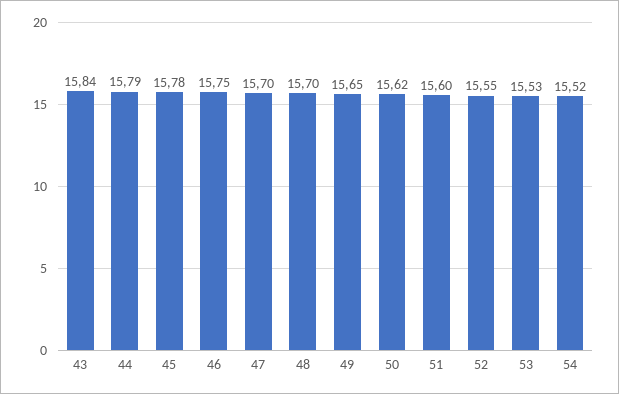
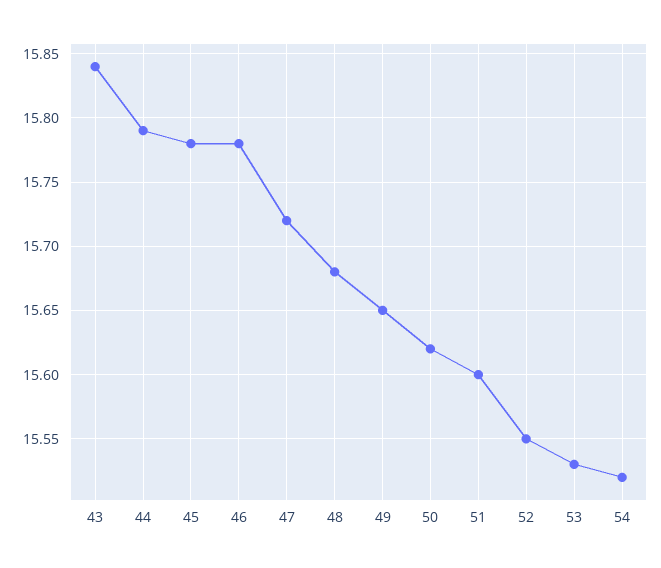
46: 15.75 -> 15.78
47: 15.7 -> 15.72
48: 15.7 -> 15.68

